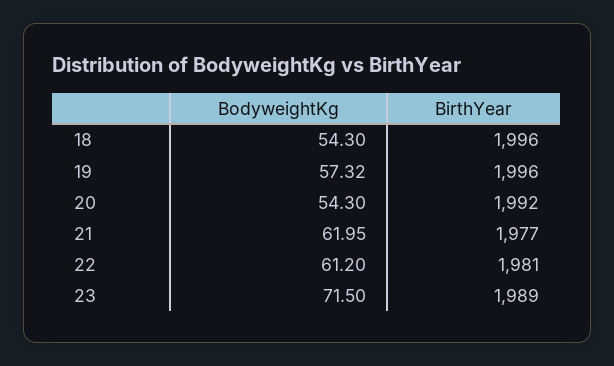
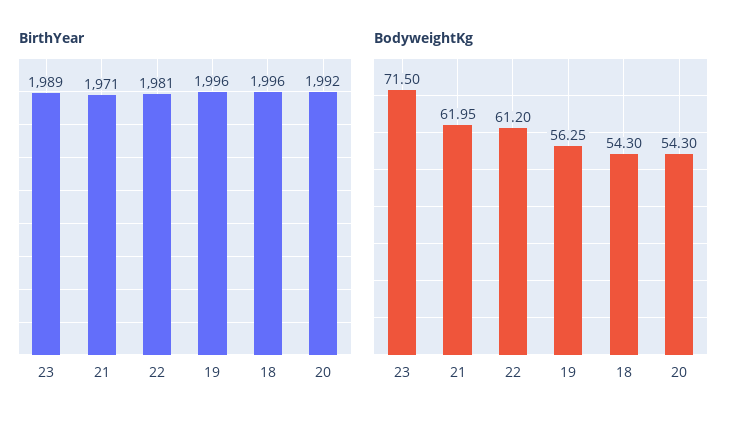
BodyweightKg, 19: 57.32 -> 56.25
BirthYear, 21: 1977 -> 1971

